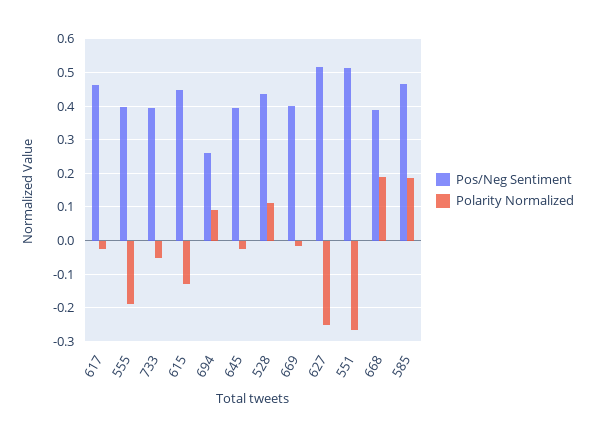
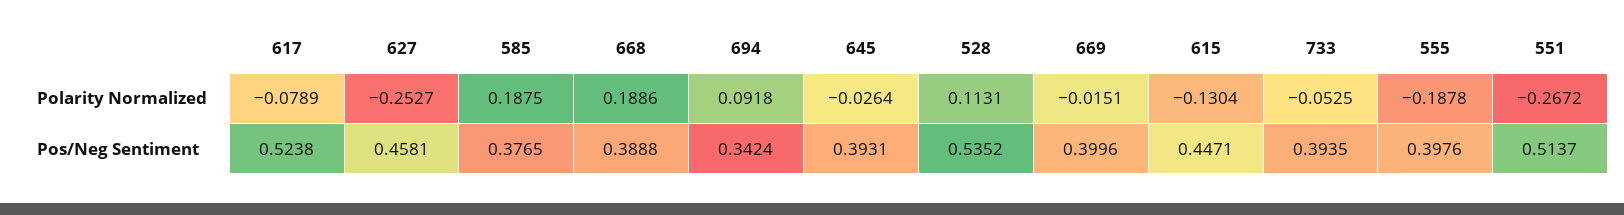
Pos/Neg Sentiment, 617: 0.46 -> 0.5238
Polarity Normalized, 617: -0.02 -> -0.0789
Pos/Neg Sentiment, 694: 0.26 -> 0.3424
Pos/Neg Sentiment, 528: 0.44 -> 0.5352
Pos/Neg Sentiment, 627: 0.52 -> 0.4581
Pos/Neg Sentiment, 585: 0.46 -> 0.3765

